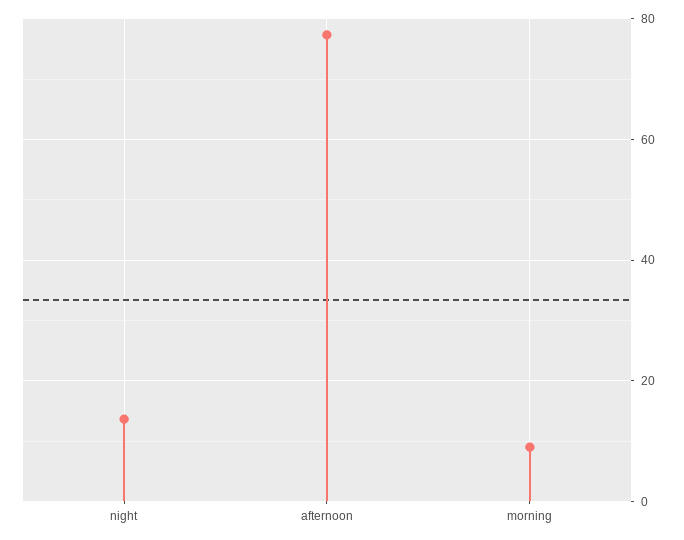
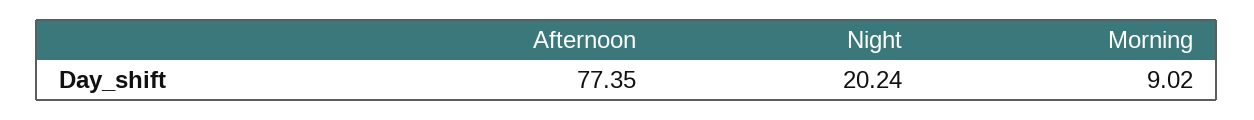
night: 14 -> 20.24

